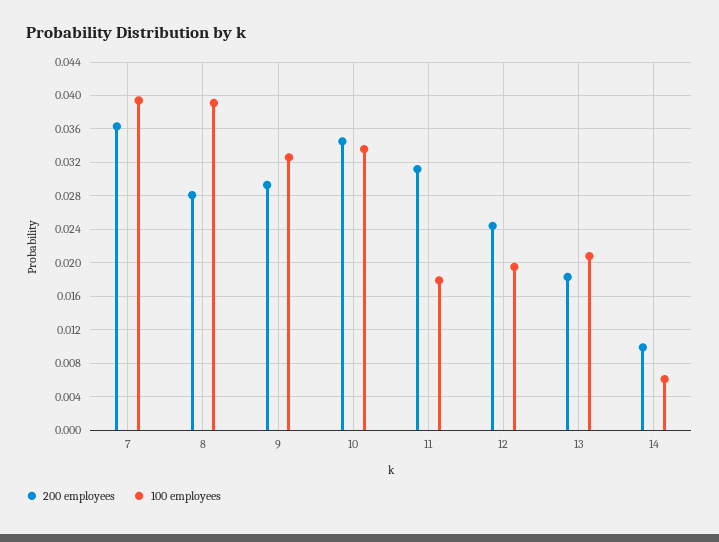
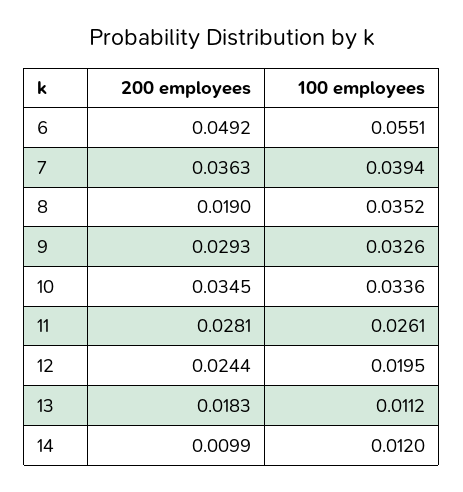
200 employees, 8: 0.028 -> 0.019
100 employees, 8: 0.039 -> 0.0352
200 employees, 11: 0.031 -> 0.0281
100 employees, 11: 0.018 -> 0.0261
100 employees, 13: 0.021 -> 0.0112
100 employees, 14: 0.006 -> 0.012
200 employees, 6: none -> 0.0492
100 employees, 6: none -> 0.0551

